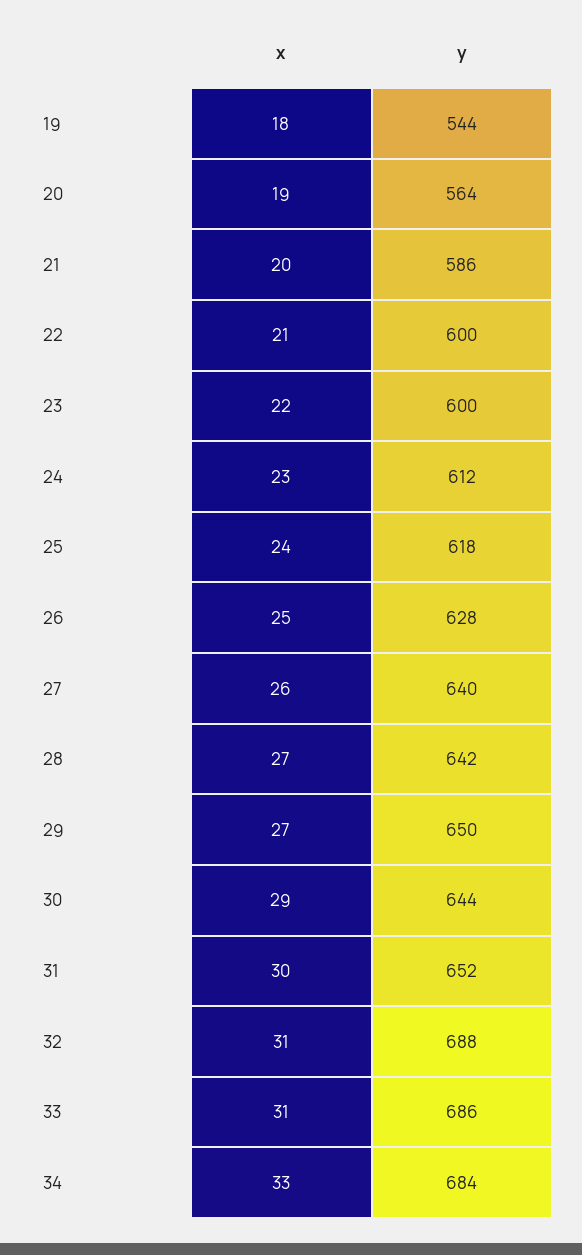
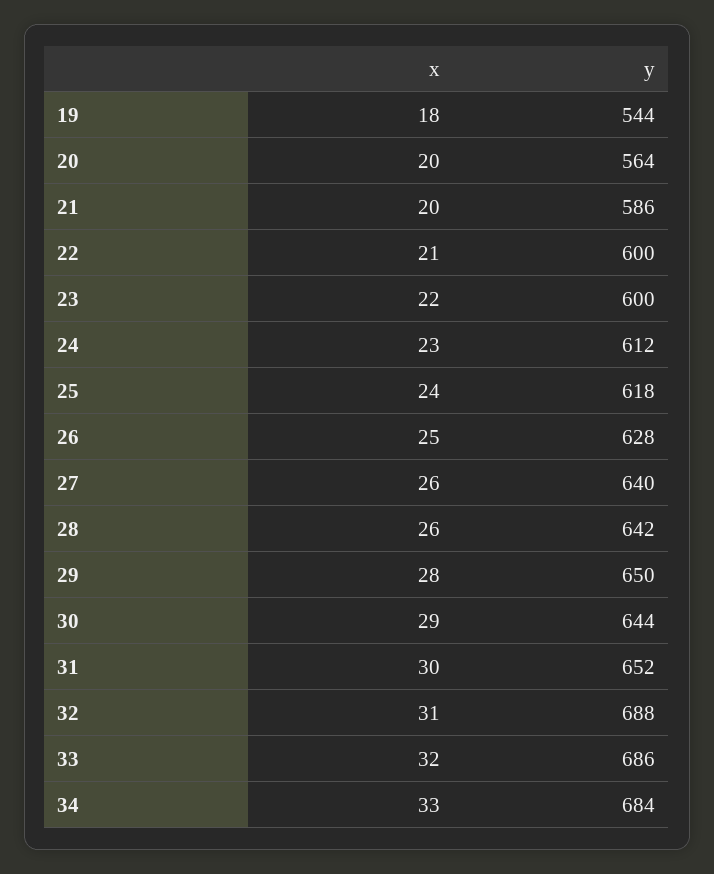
x, 20: 19 -> 20
x, 28: 27 -> 26
x, 29: 27 -> 28
x, 33: 31 -> 32

